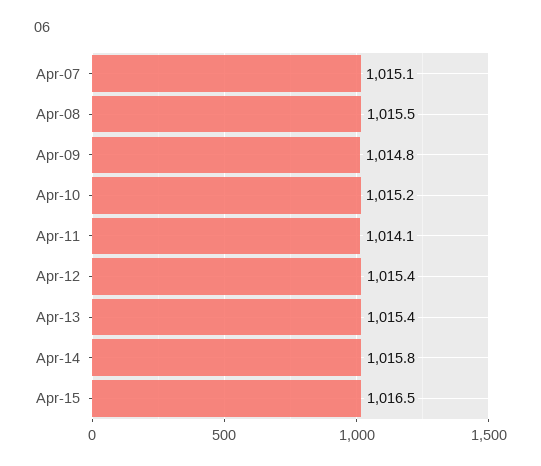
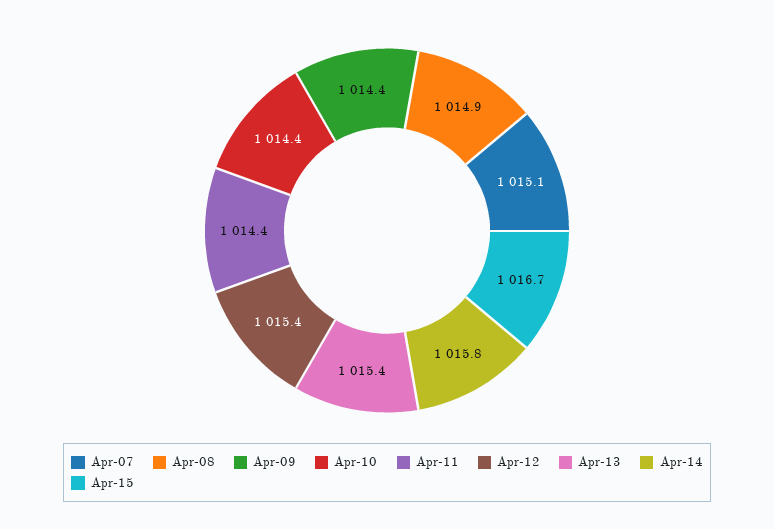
Apr-08: 1015.5 -> 1014.9
Apr-09: 1014.8 -> 1014.4
Apr-10: 1015.2 -> 1014.4
Apr-11: 1014.1 -> 1014.4
Apr-15: 1016.5 -> 1016.7

